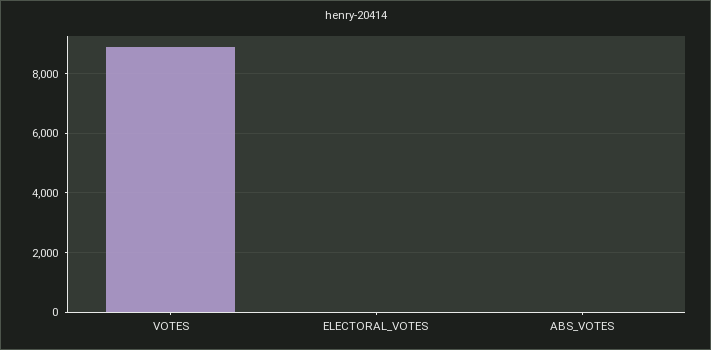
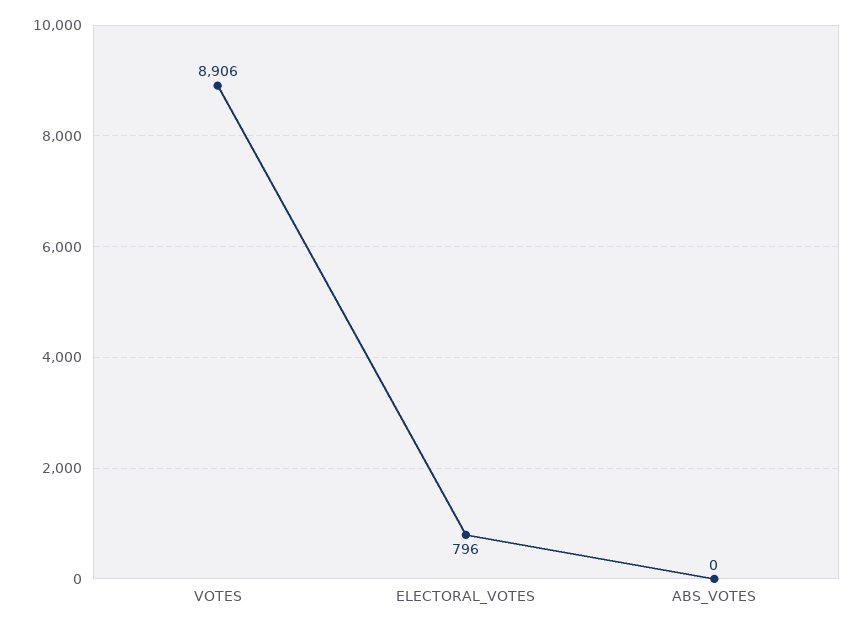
ELECTORAL_VOTES: 0 -> 796

